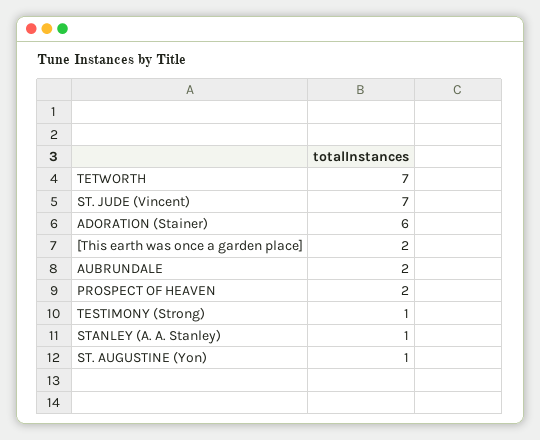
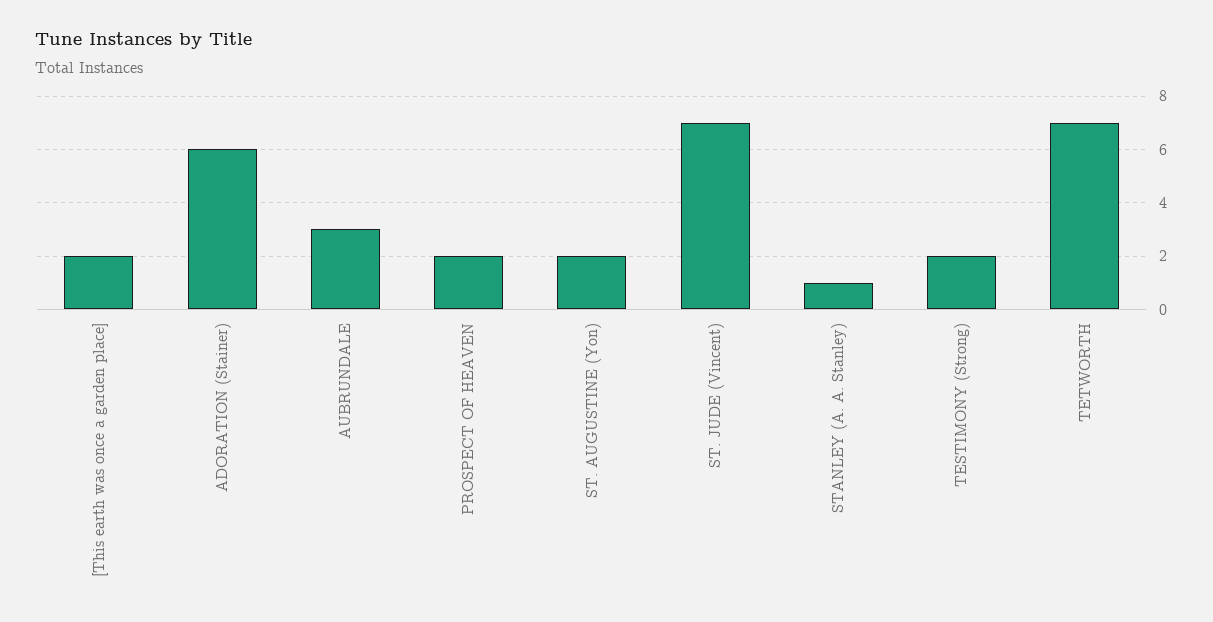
AUBRUNDALE: 2 -> 3
TESTIMONY (Strong): 1 -> 2
ST. AUGUSTINE (Yon): 1 -> 2

